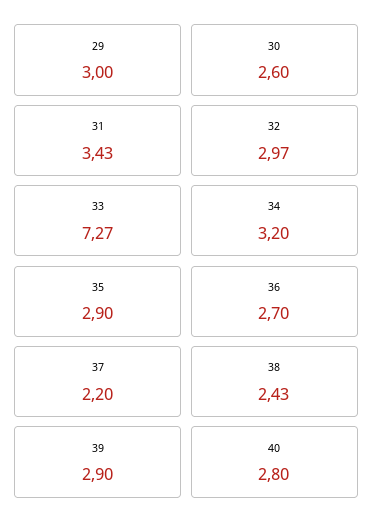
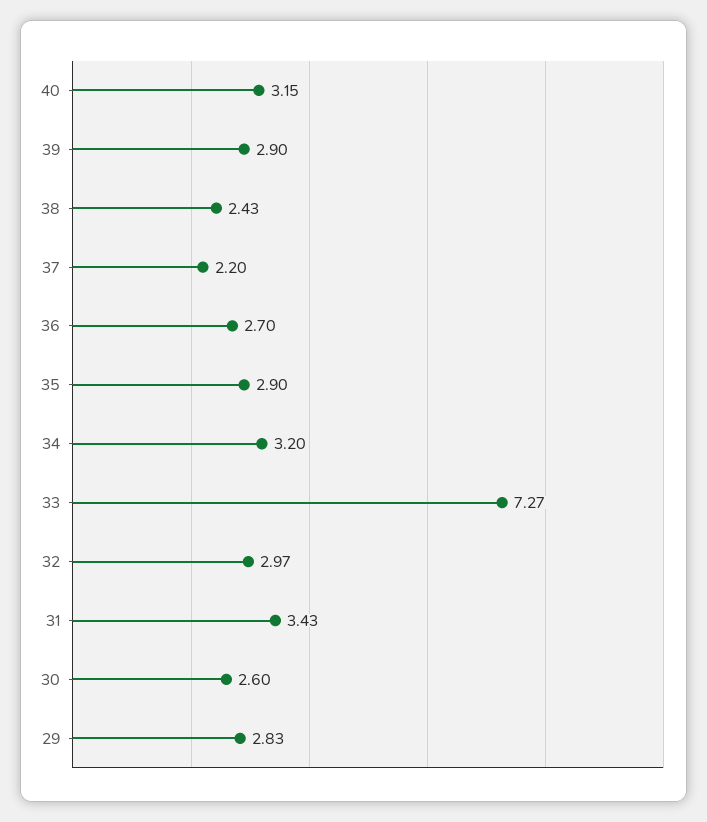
29: 3 -> 2.83
40: 2.8 -> 3.15

